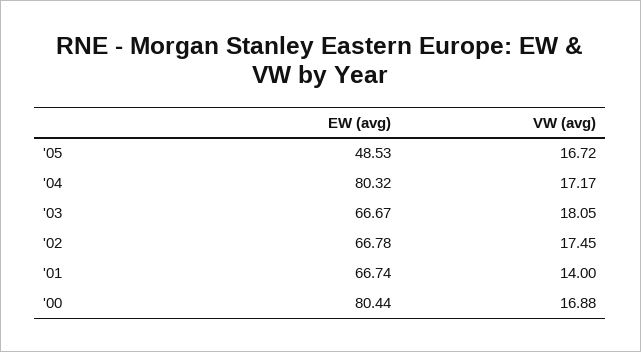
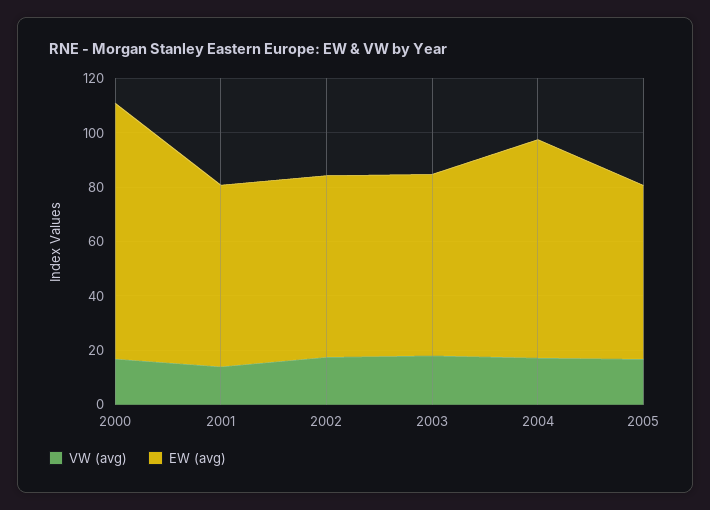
EW (avg), '05: 48.53 -> 65
EW (avg), '00: 80.44 -> 95

